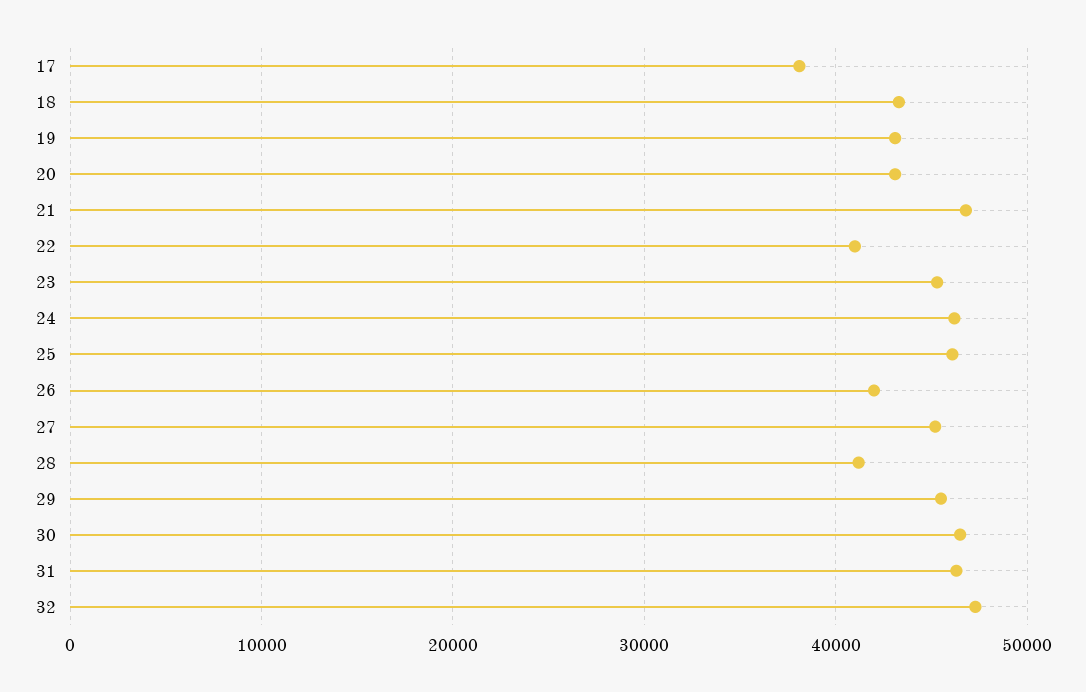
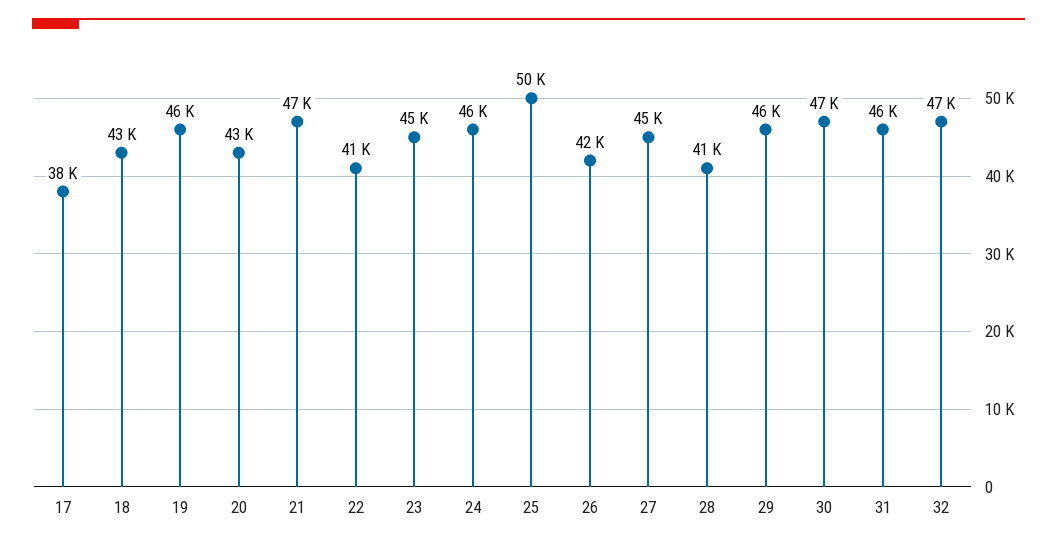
19: 43000 -> 46000
25: 46000 -> 50000

